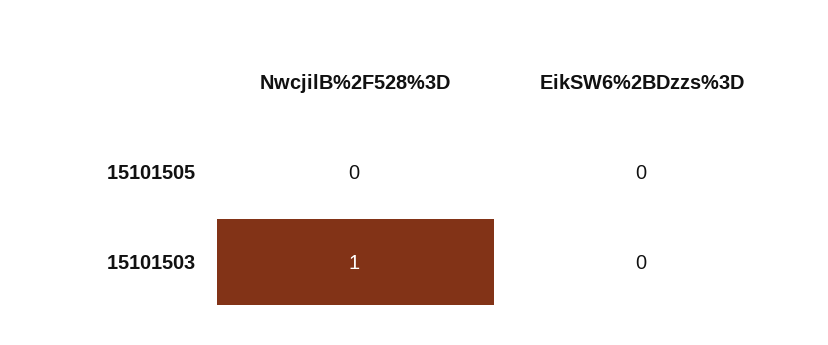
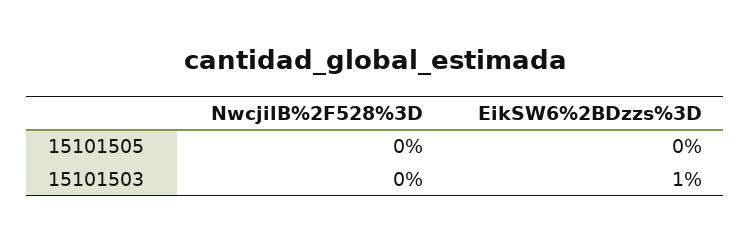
NwcjilB%2F528%3D, 15101503: 1 -> 0
EikSW6%2BDzzs%3D, 15101503: 0 -> 1

